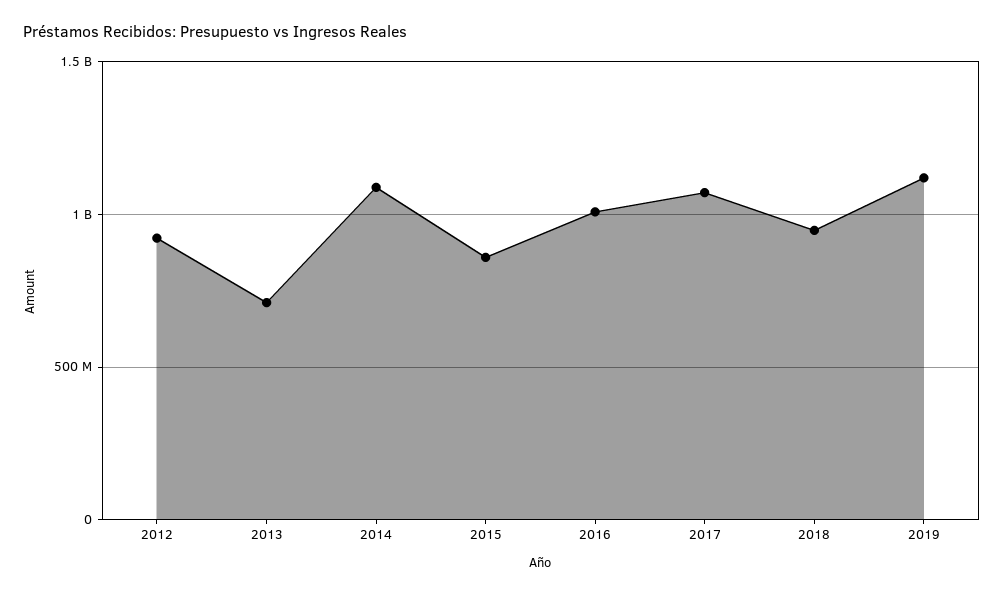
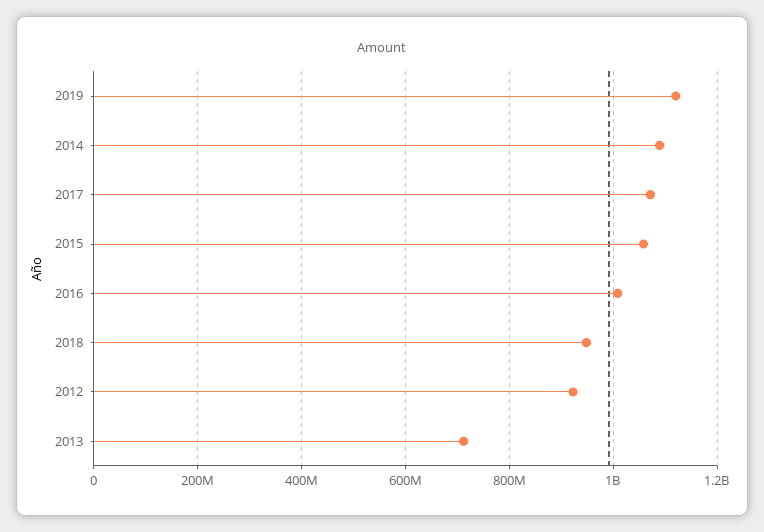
2015: 850000000 -> 1060000000

